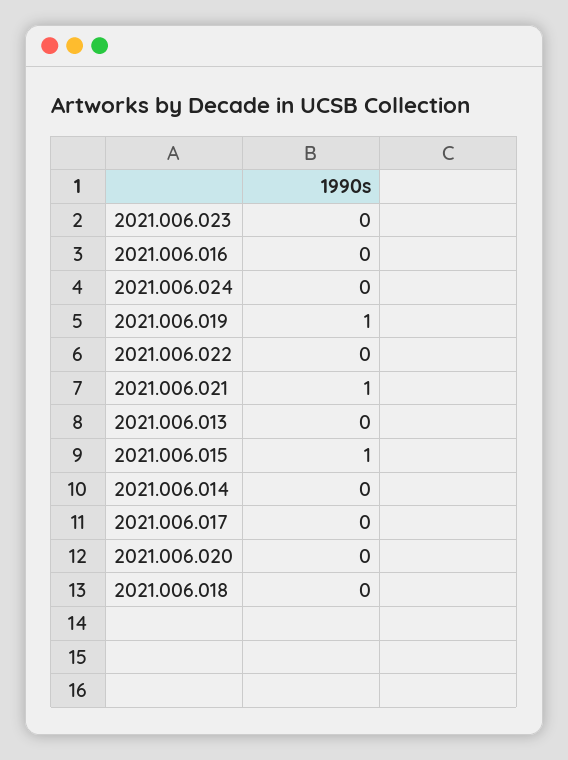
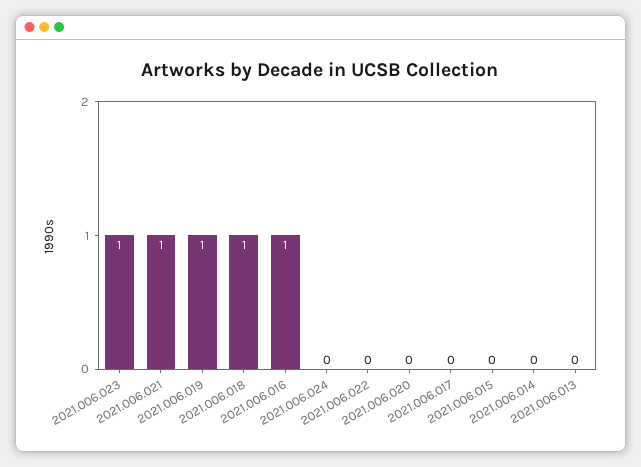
2021.006.023: 0 -> 1
2021.006.016: 0 -> 1
2021.006.015: 1 -> 0
2021.006.018: 0 -> 1

